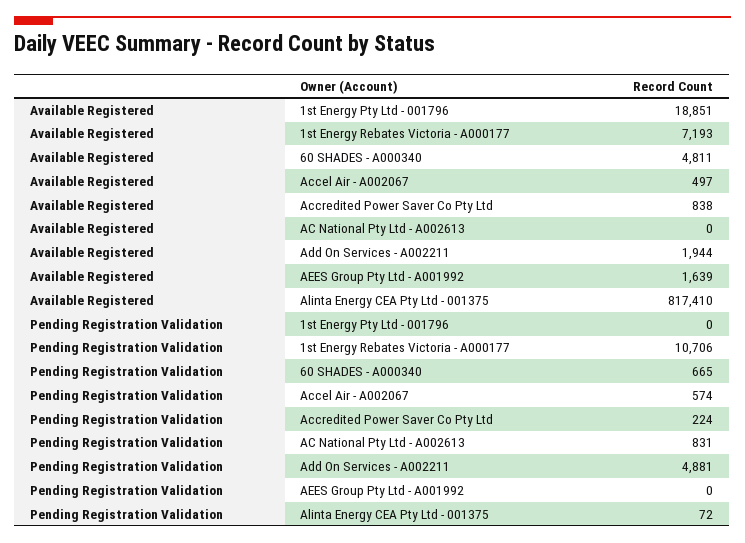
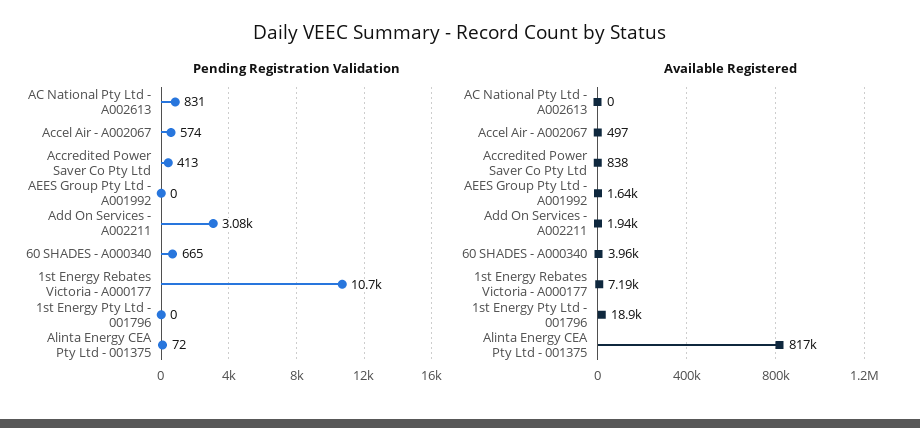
Available Registered, 60 SHADES - A000340: 4811 -> 3960
Pending Registration Validation, Accredited Power Saver Co Pty Ltd: 224 -> 413
Pending Registration Validation, Add On Services - A002211: 4881 -> 3080

